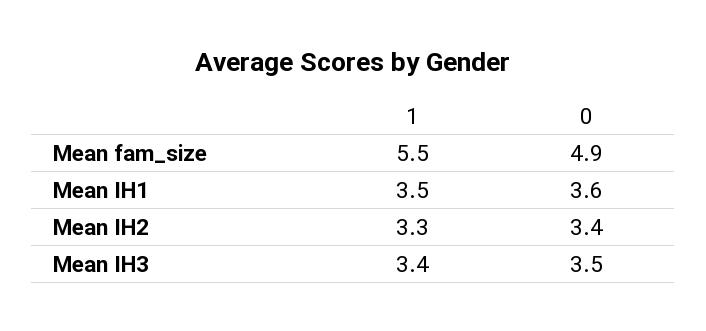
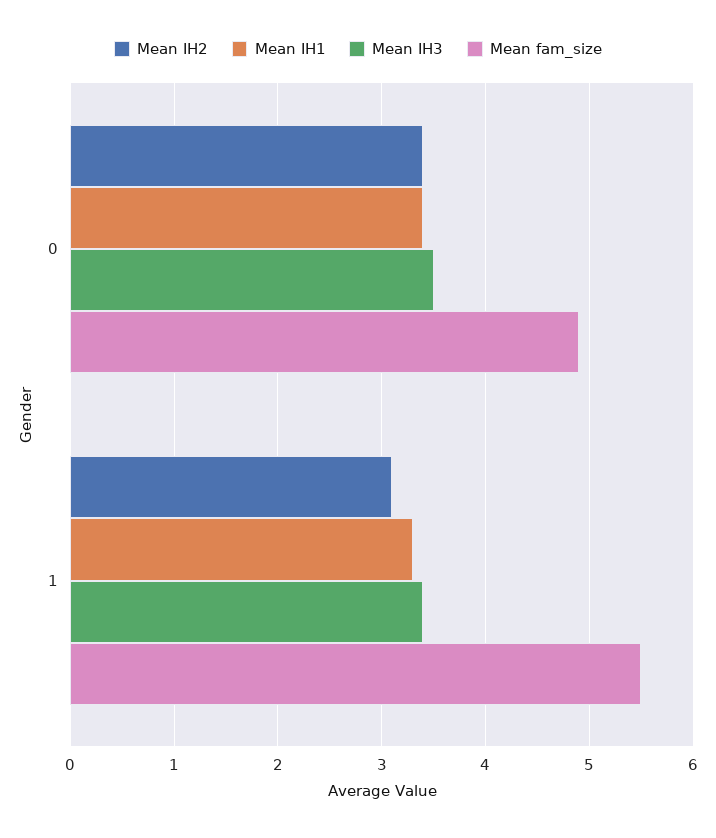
Mean IH1, 1: 3.5 -> 3.3
Mean IH1, 0: 3.6 -> 3.4
Mean IH2, 1: 3.3 -> 3.1

